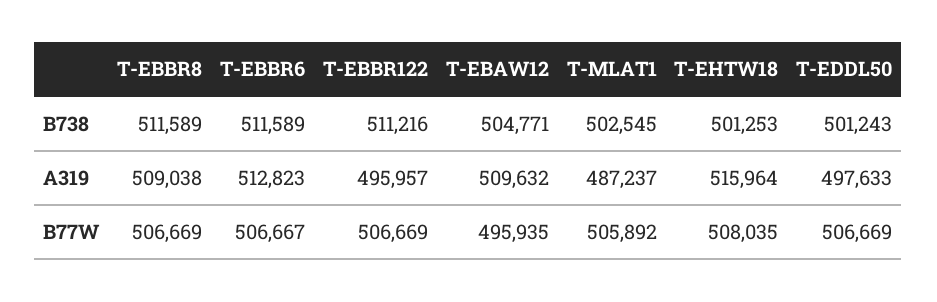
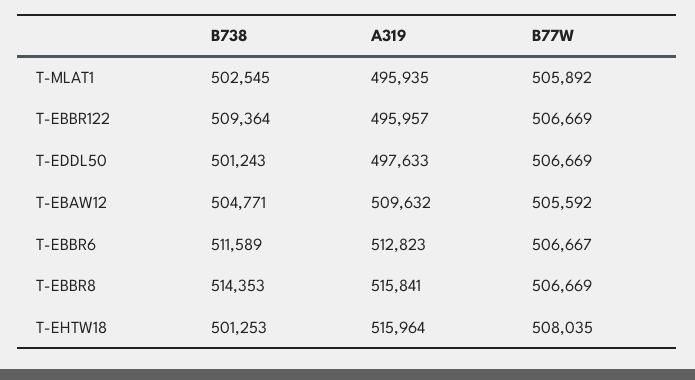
T-EBBR8, B738: 511589 -> 514353
T-EBBR122, B738: 511216 -> 509364
T-EBBR8, A319: 509038 -> 515841
T-MLAT1, A319: 487237 -> 495935
T-EBAW12, B77W: 495935 -> 505592

